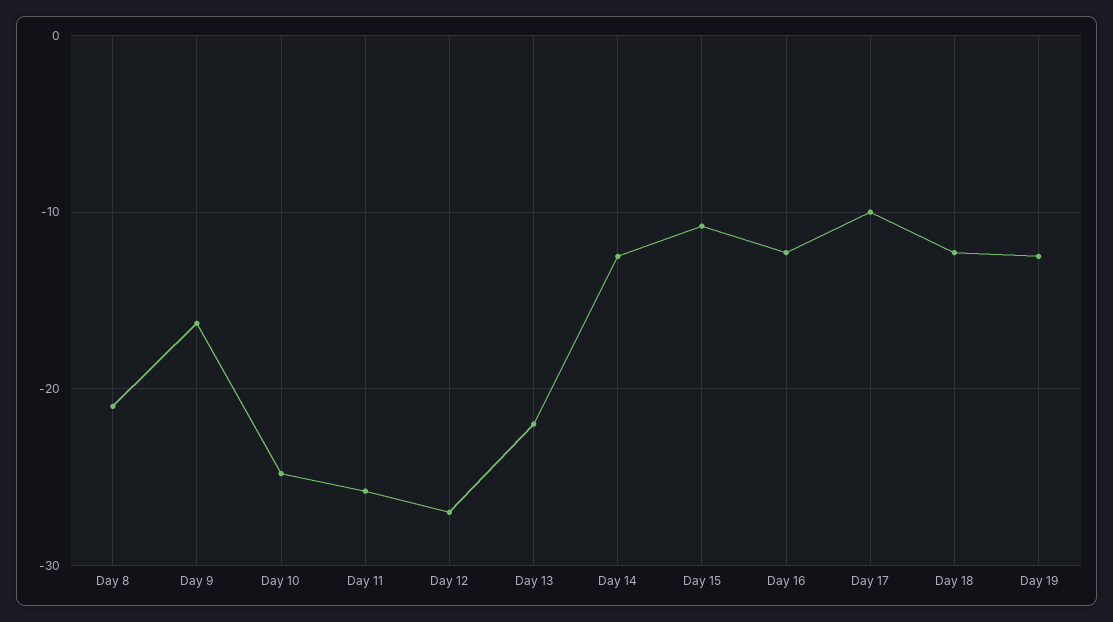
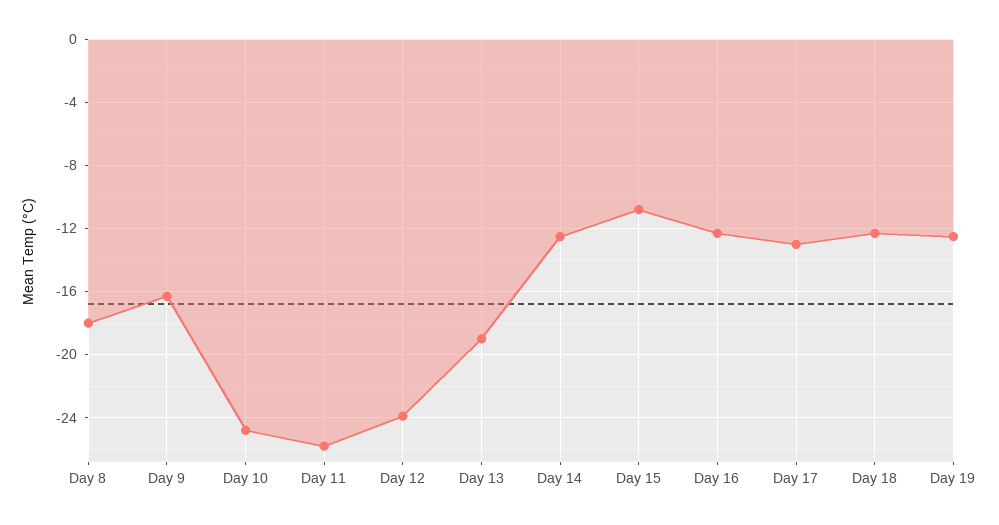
Day 8: -21 -> -18
Day 12: -27 -> -24
Day 13: -22 -> -19
Day 17: -10 -> -13

